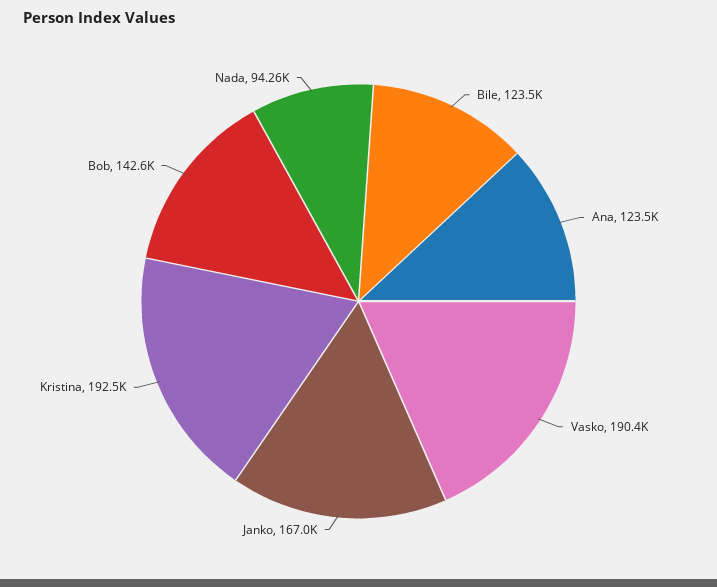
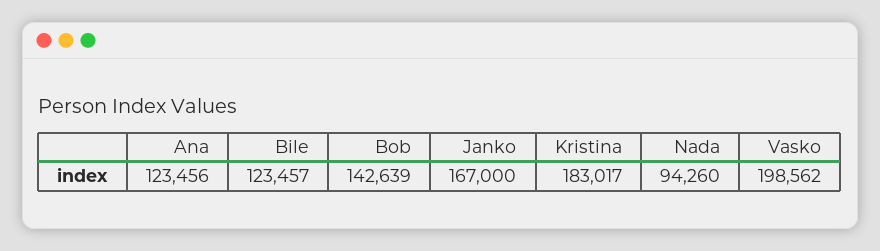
Vasko: 190400 -> 198562
Kristina: 192500 -> 183017

